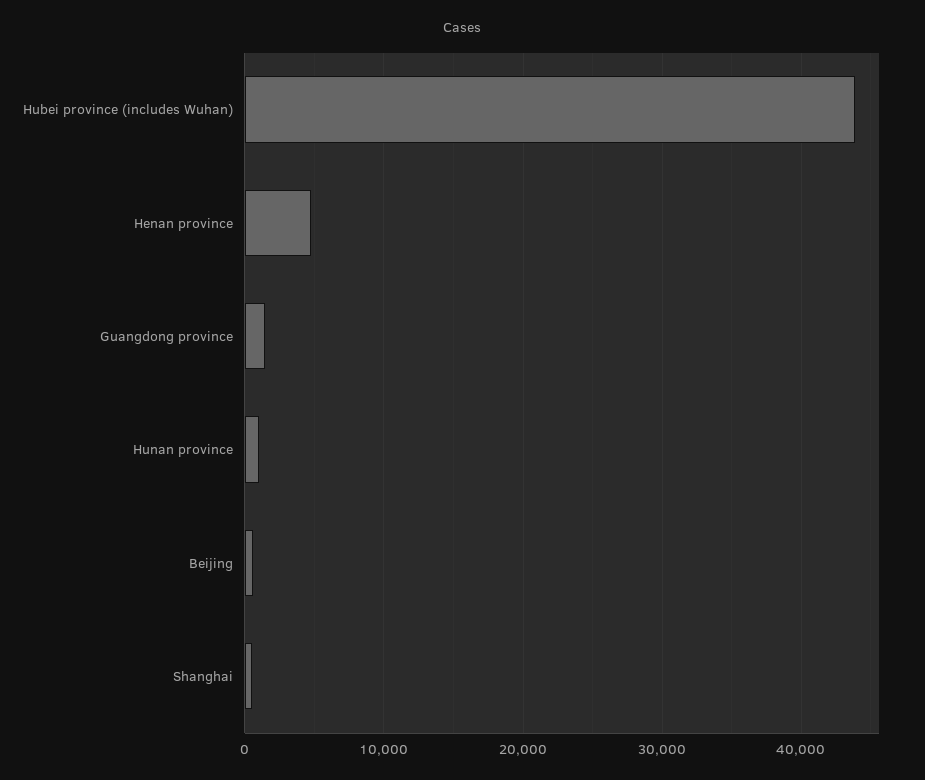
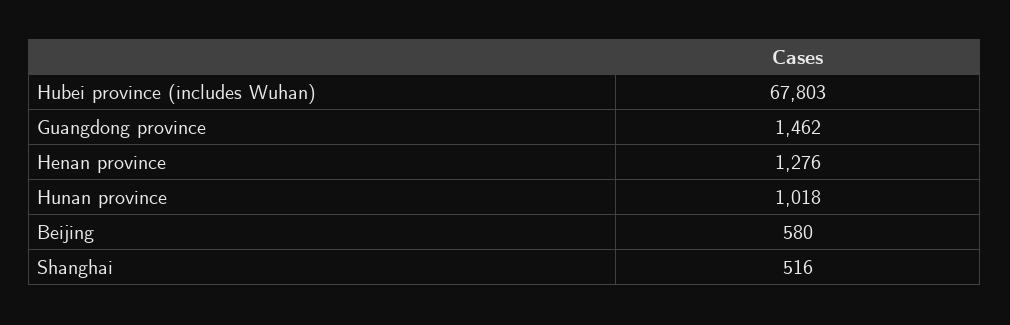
Hubei province (includes Wuhan): 44000 -> 67803
Henan province: 5000 -> 1276

